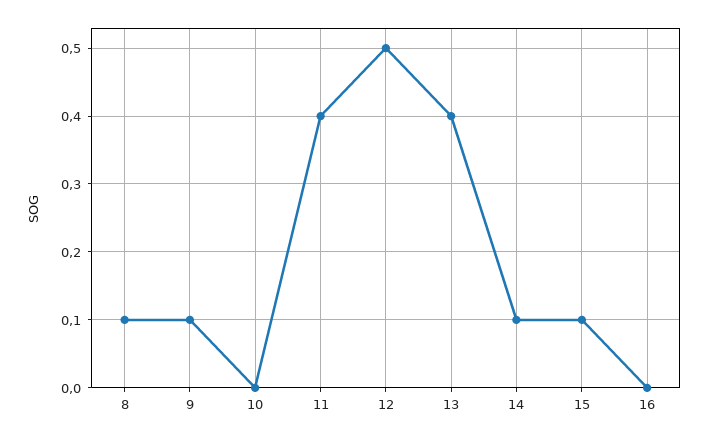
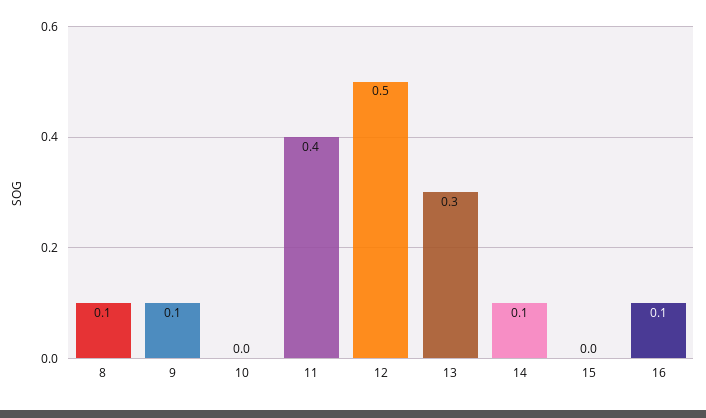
13: 0.4 -> 0.3
15: 0.1 -> 0
16: 0 -> 0.1

